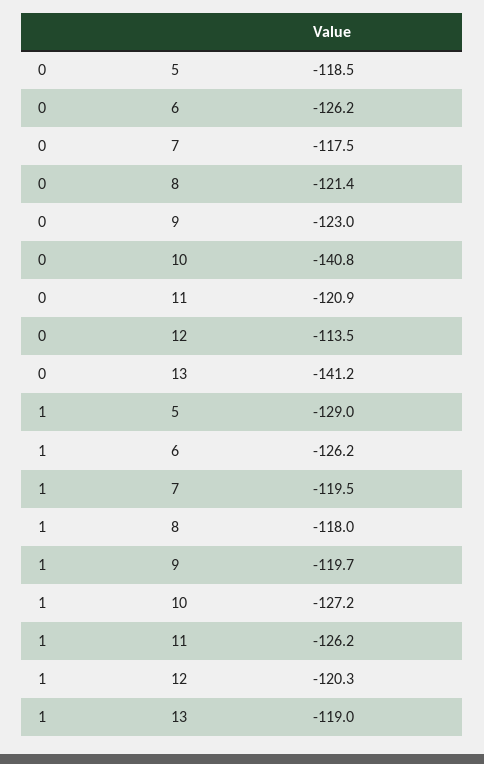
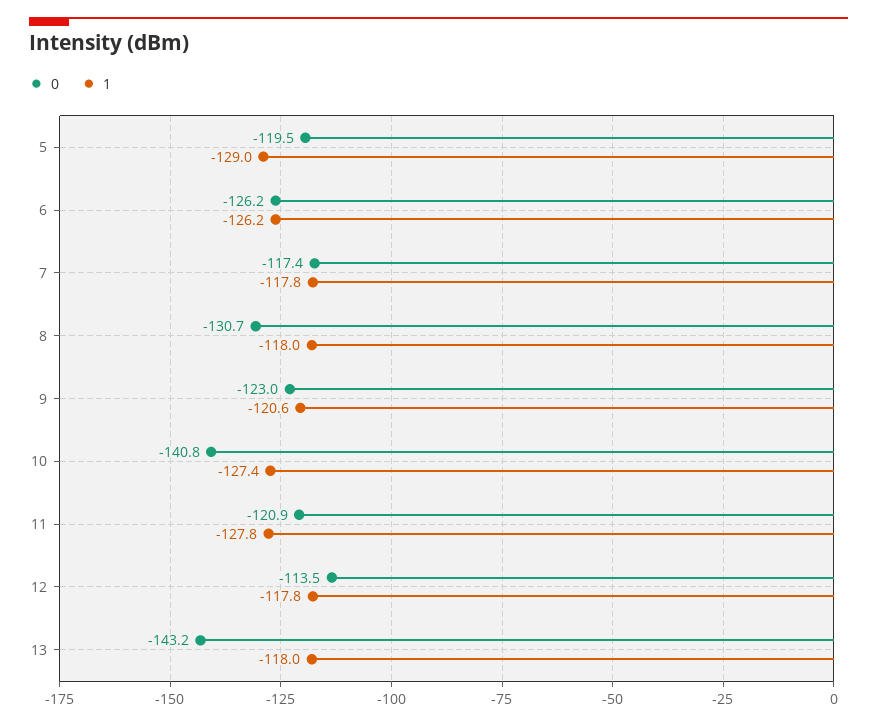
0, 5: -118.5 -> -119.5
0, 7: -117.5 -> -117.4
0, 8: -121.4 -> -130.7
0, 13: -141.2 -> -143.2
1, 7: -119.5 -> -117.8
1, 9: -119.7 -> -120.6
1, 10: -127.2 -> -127.4
1, 11: -126.2 -> -127.8
1, 12: -120.3 -> -117.8
1, 13: -119 -> -118

